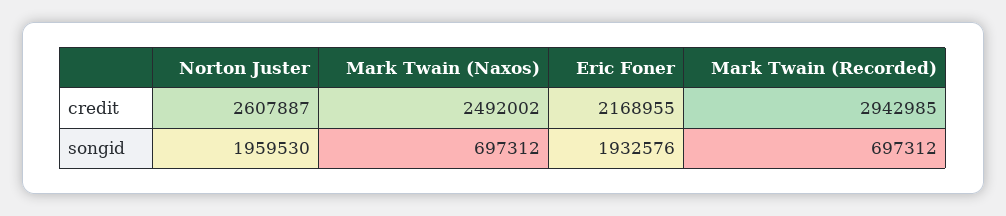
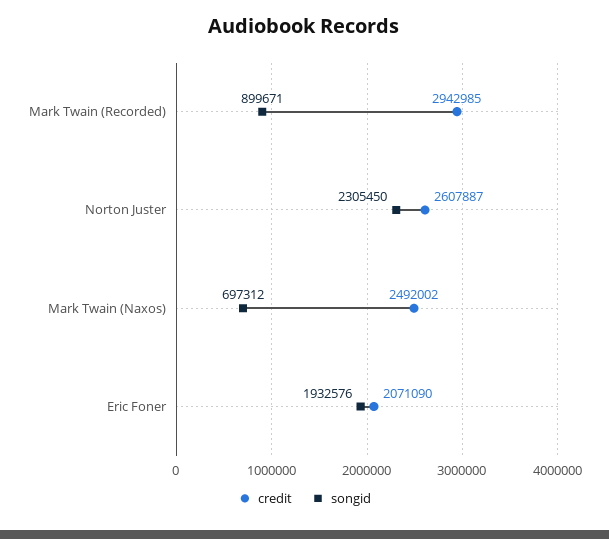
credit, Eric Foner: 2168955 -> 2071090
songid, Norton Juster: 1959530 -> 2305450
songid, Mark Twain (Recorded): 697312 -> 899671

